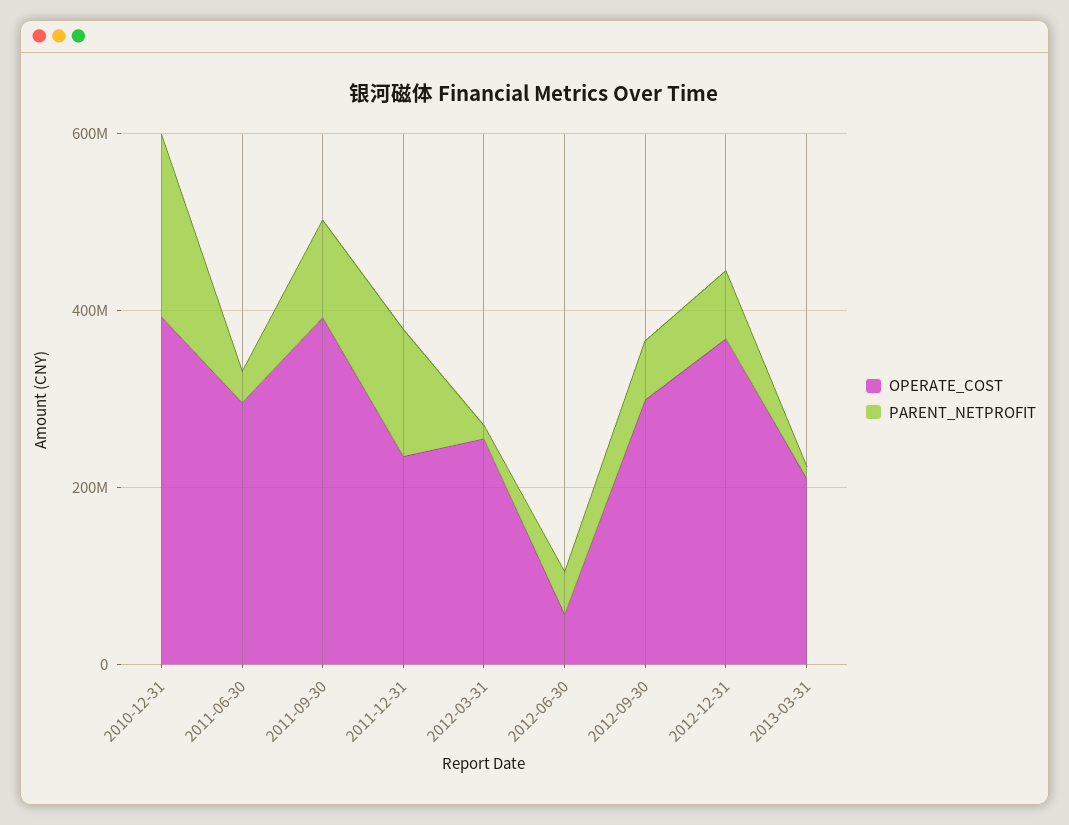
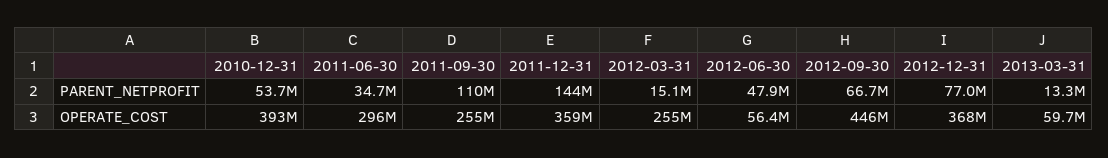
PARENT_NETPROFIT, 2010-12-31: 200000000 -> 53700000
OPERATE_COST, 2011-09-30: 400000000 -> 255000000
OPERATE_COST, 2011-12-31: 250000000 -> 359000000
OPERATE_COST, 2012-09-30: 300000000 -> 446000000
OPERATE_COST, 2013-03-31: 200000000 -> 59700000

